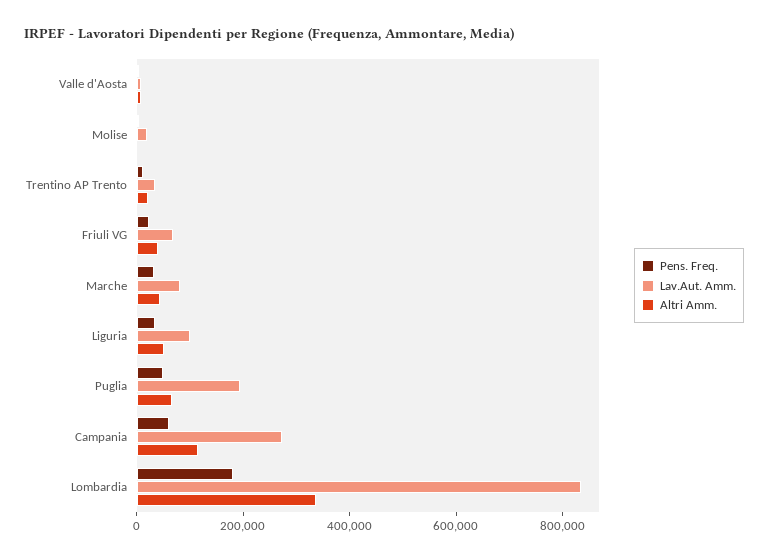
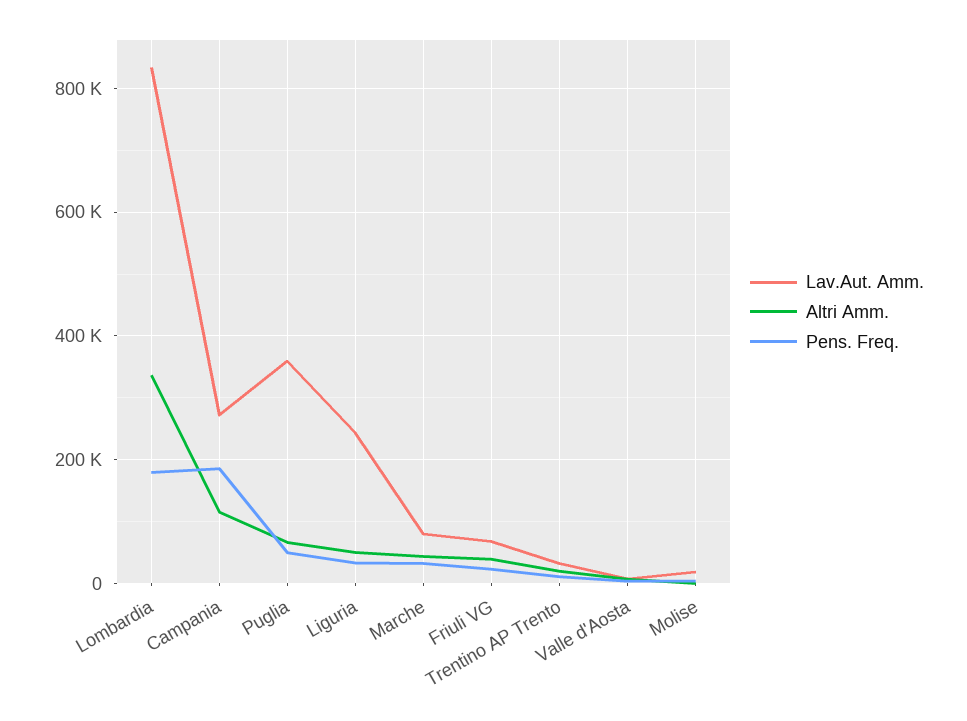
Lav.Aut. Amm., Liguria: 100000 -> 240000
Lav.Aut. Amm., Puglia: 200000 -> 360000
Pens. Freq., Campania: 50000 -> 180000

